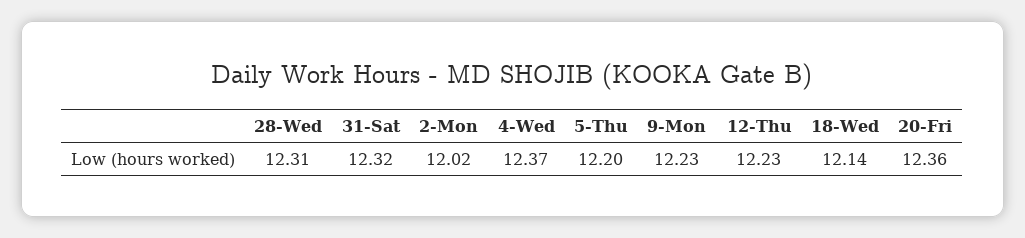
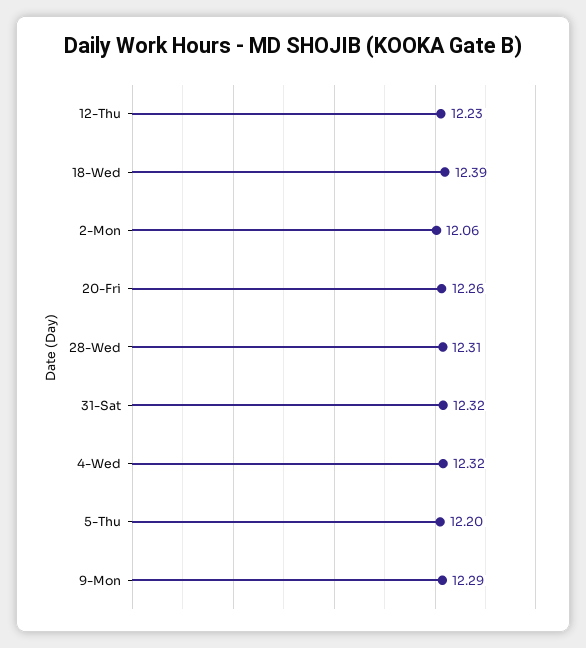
2-Mon: 12.02 -> 12.06
4-Wed: 12.37 -> 12.32
9-Mon: 12.23 -> 12.29
18-Wed: 12.14 -> 12.39
20-Fri: 12.36 -> 12.26

